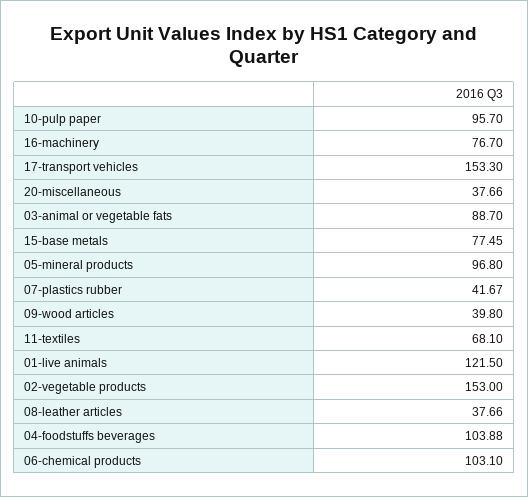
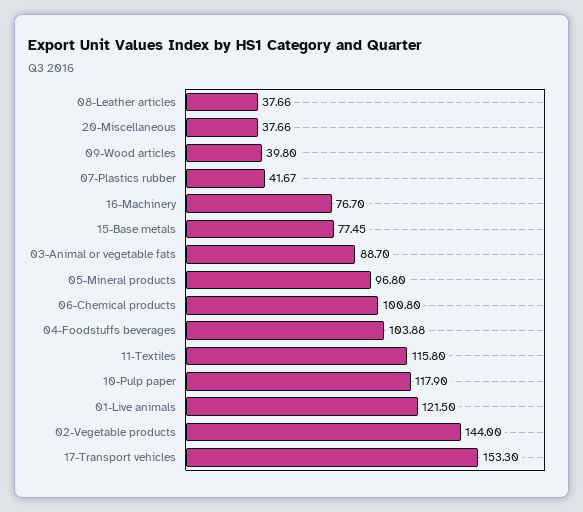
10-pulp paper: 95.7 -> 117.9
11-textiles: 68.1 -> 115.8
02-vegetable products: 153 -> 144
06-chemical products: 103.1 -> 100.8

